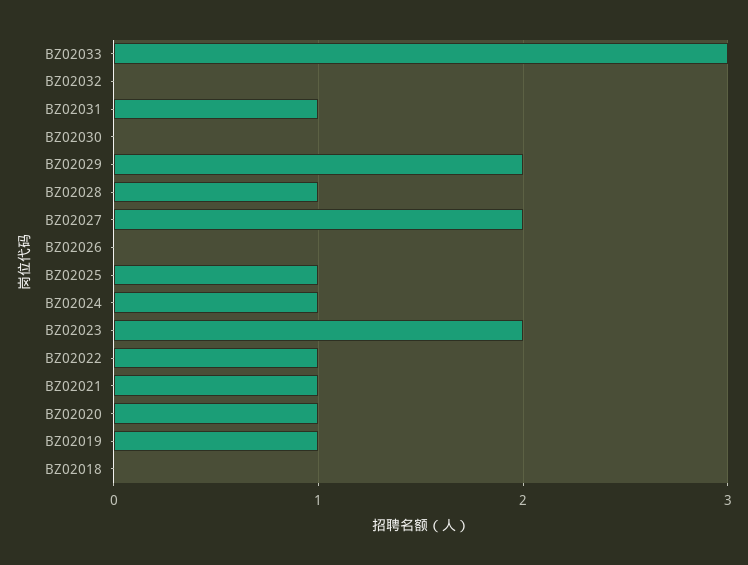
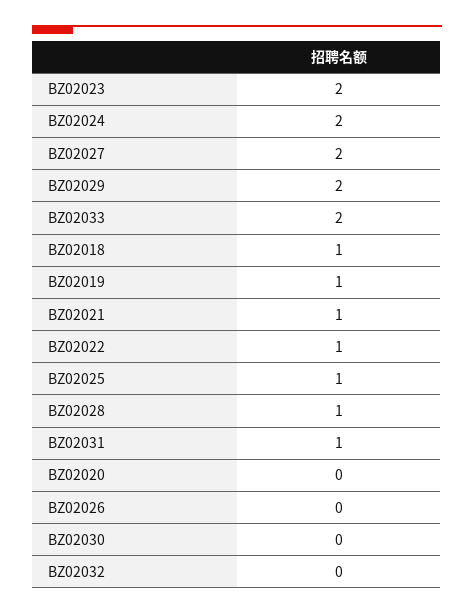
BZ02033: 3 -> 2
BZ02024: 1 -> 2
BZ02020: 1 -> 0
BZ02018: 0 -> 1

